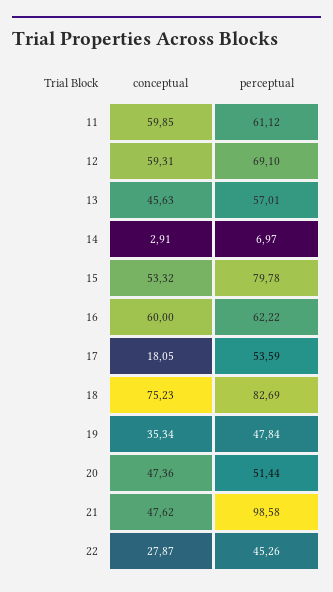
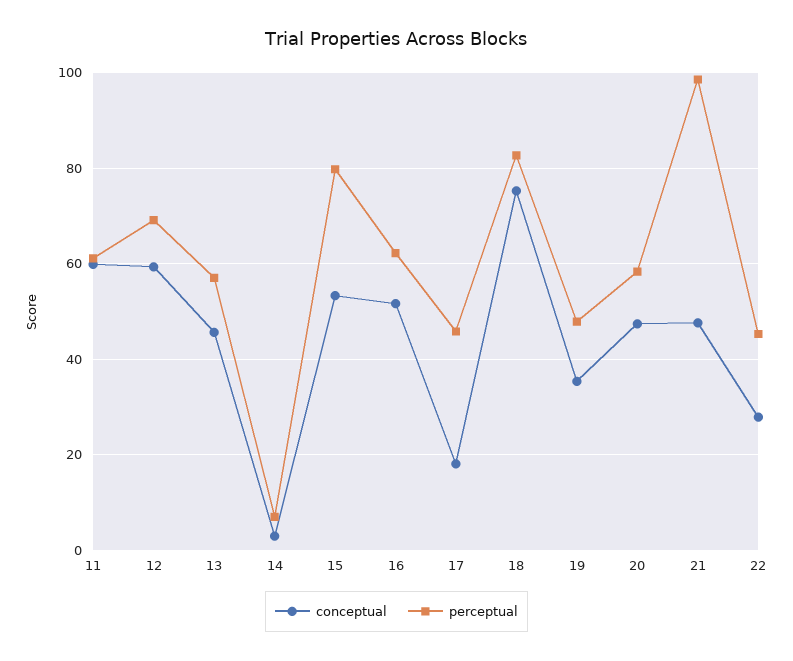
conceptual, 16: 60 -> 52
perceptual, 17: 53.59 -> 46
perceptual, 20: 51.44 -> 58

